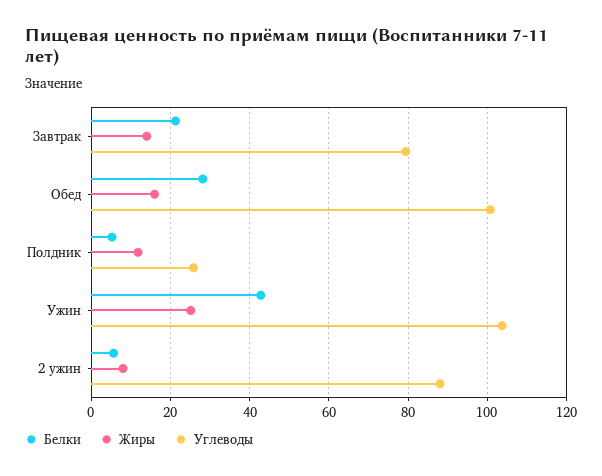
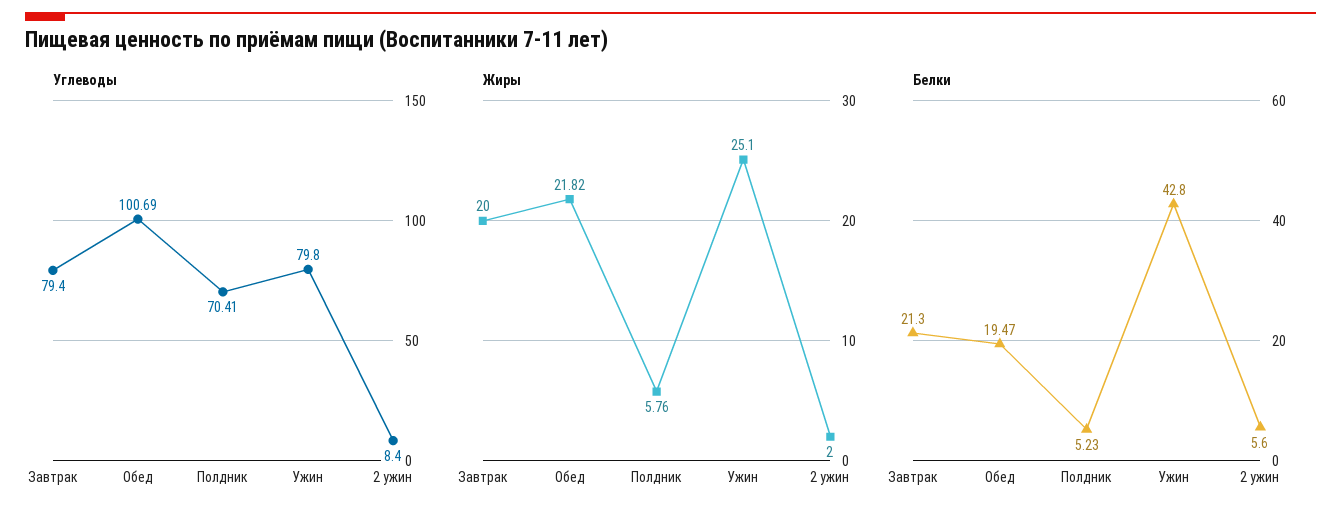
Жиры, Завтрак: 14 -> 20
Белки, Обед: 28 -> 19.47
Жиры, Обед: 16 -> 21.82
Жиры, Полдник: 12 -> 5.76
Углеводы, Полдник: 26 -> 70.41
Углеводы, Ужин: 104 -> 79.8
Жиры, 2 ужин: 8 -> 2
Углеводы, 2 ужин: 88 -> 8.4

